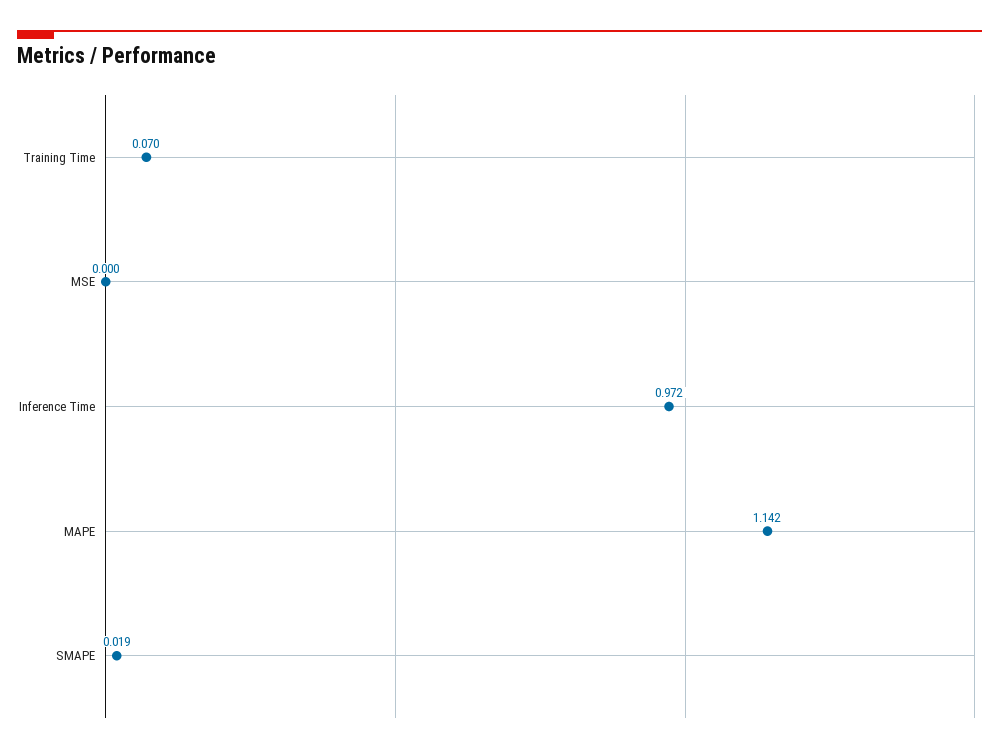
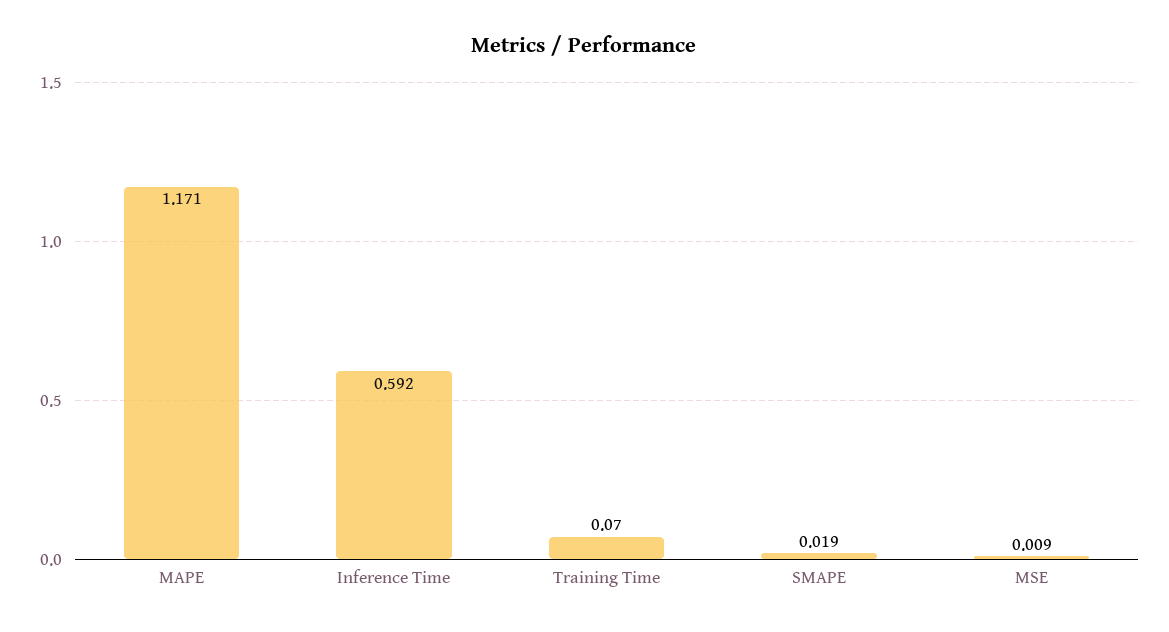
MSE: 0 -> 0.009
Inference Time: 0.972 -> 0.592
MAPE: 1.142 -> 1.171

